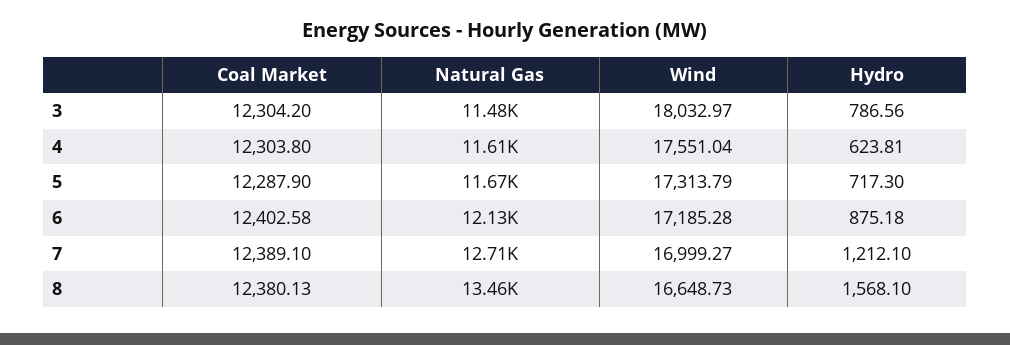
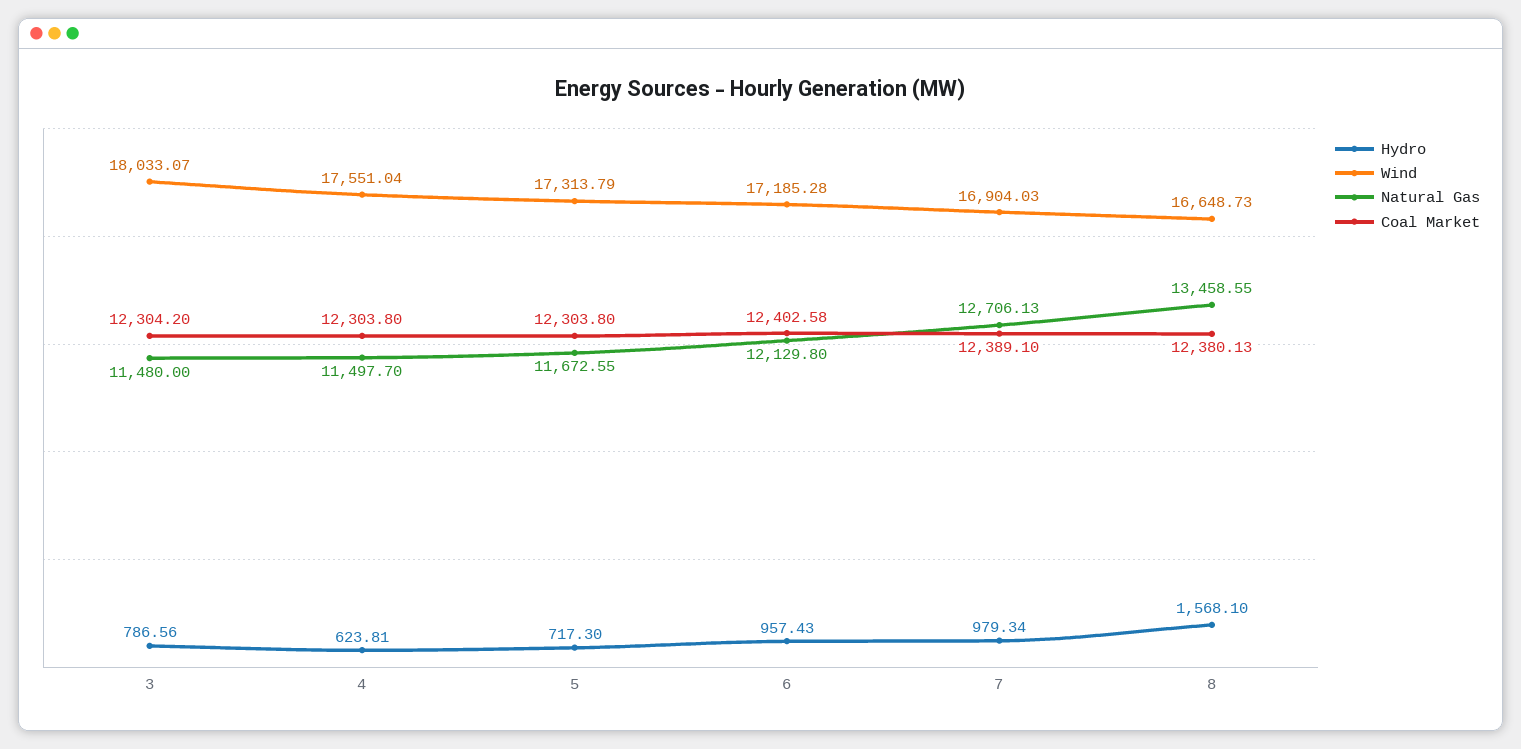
Wind, 3: 18032.97 -> 18033.07
Natural Gas, 4: 11610 -> 11497.7
Coal Market, 5: 12287.9 -> 12303.8
Hydro, 6: 875.18 -> 957.43
Wind, 7: 16999.27 -> 16904.03
Hydro, 7: 1212.1 -> 979.34

